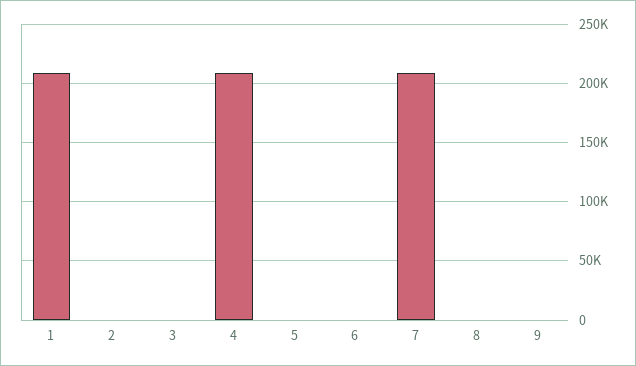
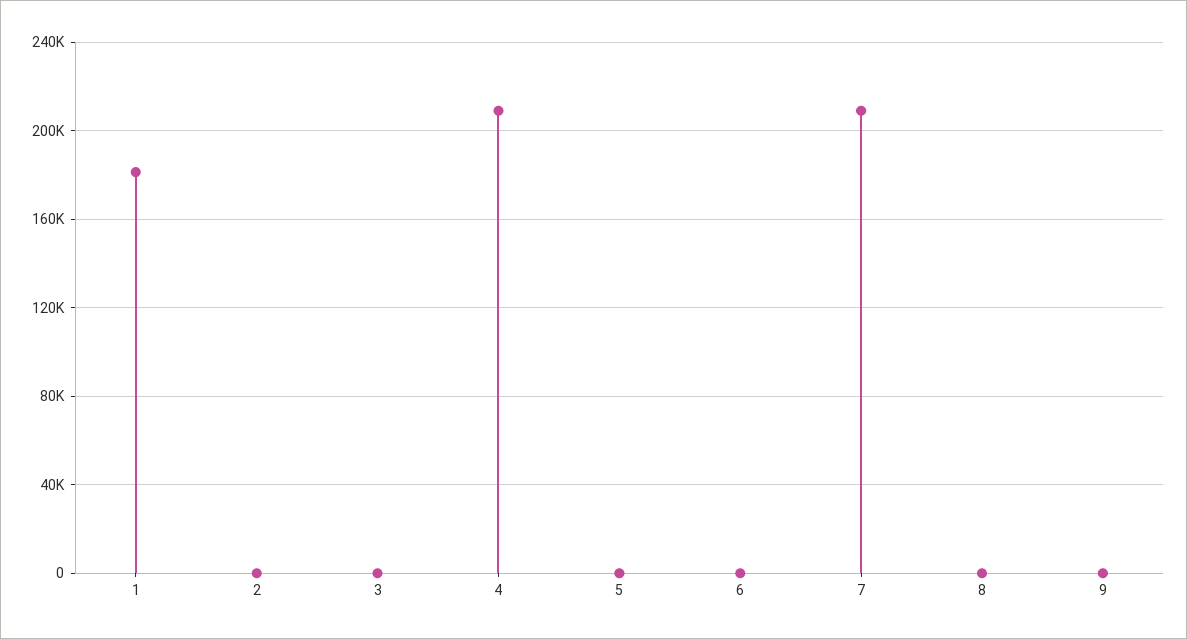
1: 210000 -> 180000

